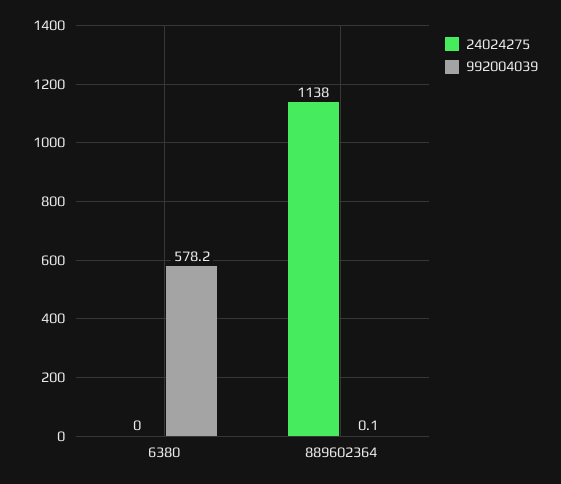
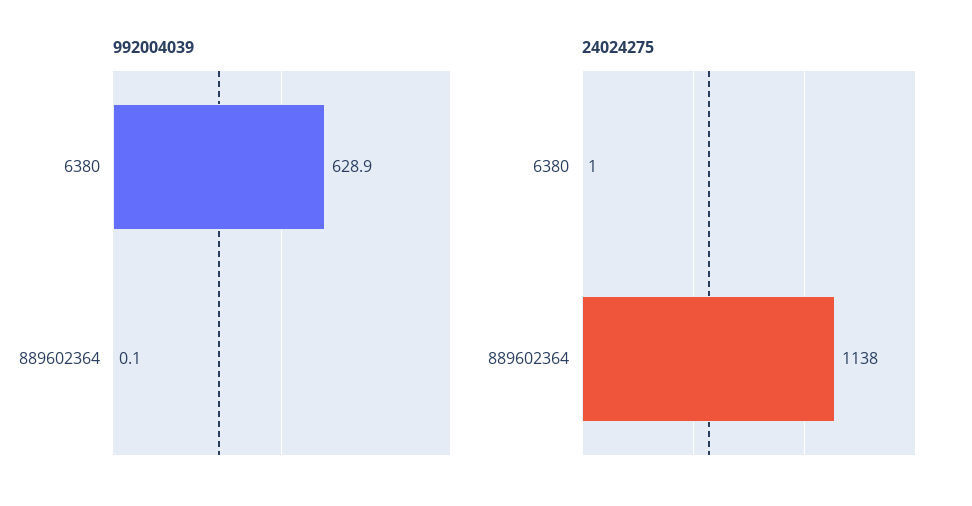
24024275, 6380: 0 -> 1
992004039, 6380: 578.2 -> 628.9

